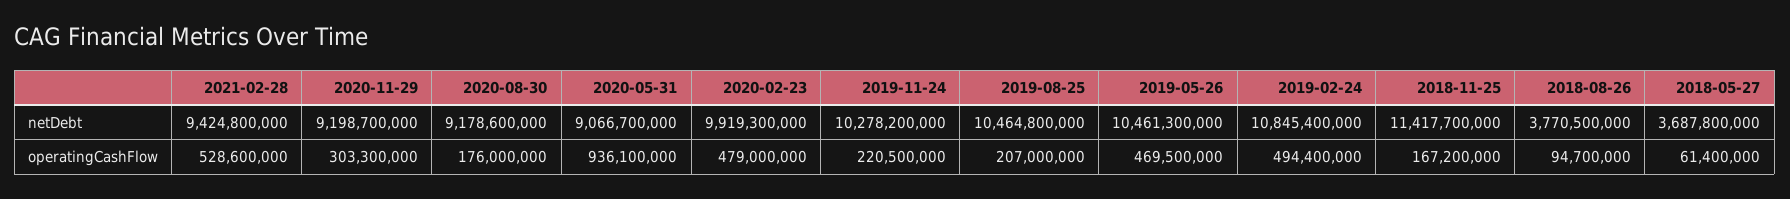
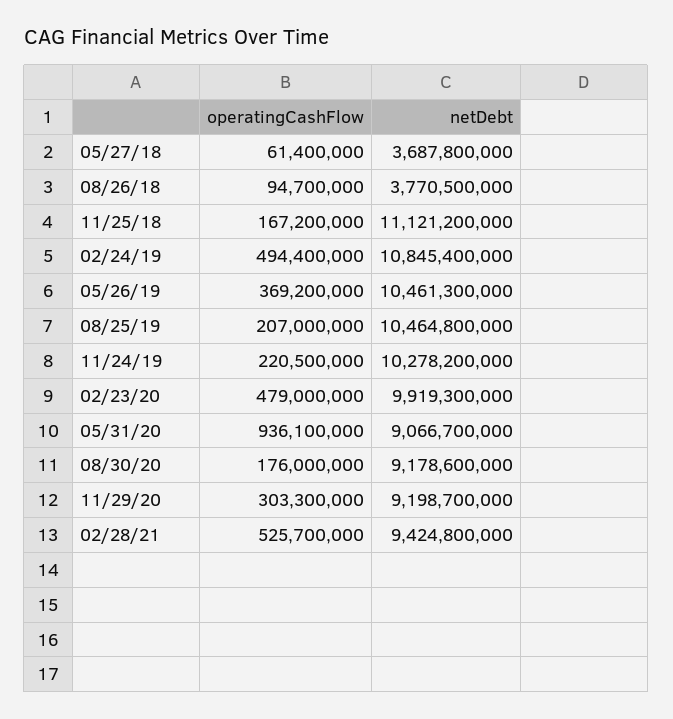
2018-11-25, netDebt: 11417700000 -> 11121200000
2021-02-28, operatingCashFlow: 528600000 -> 525700000
2019-05-26, operatingCashFlow: 469500000 -> 369200000

